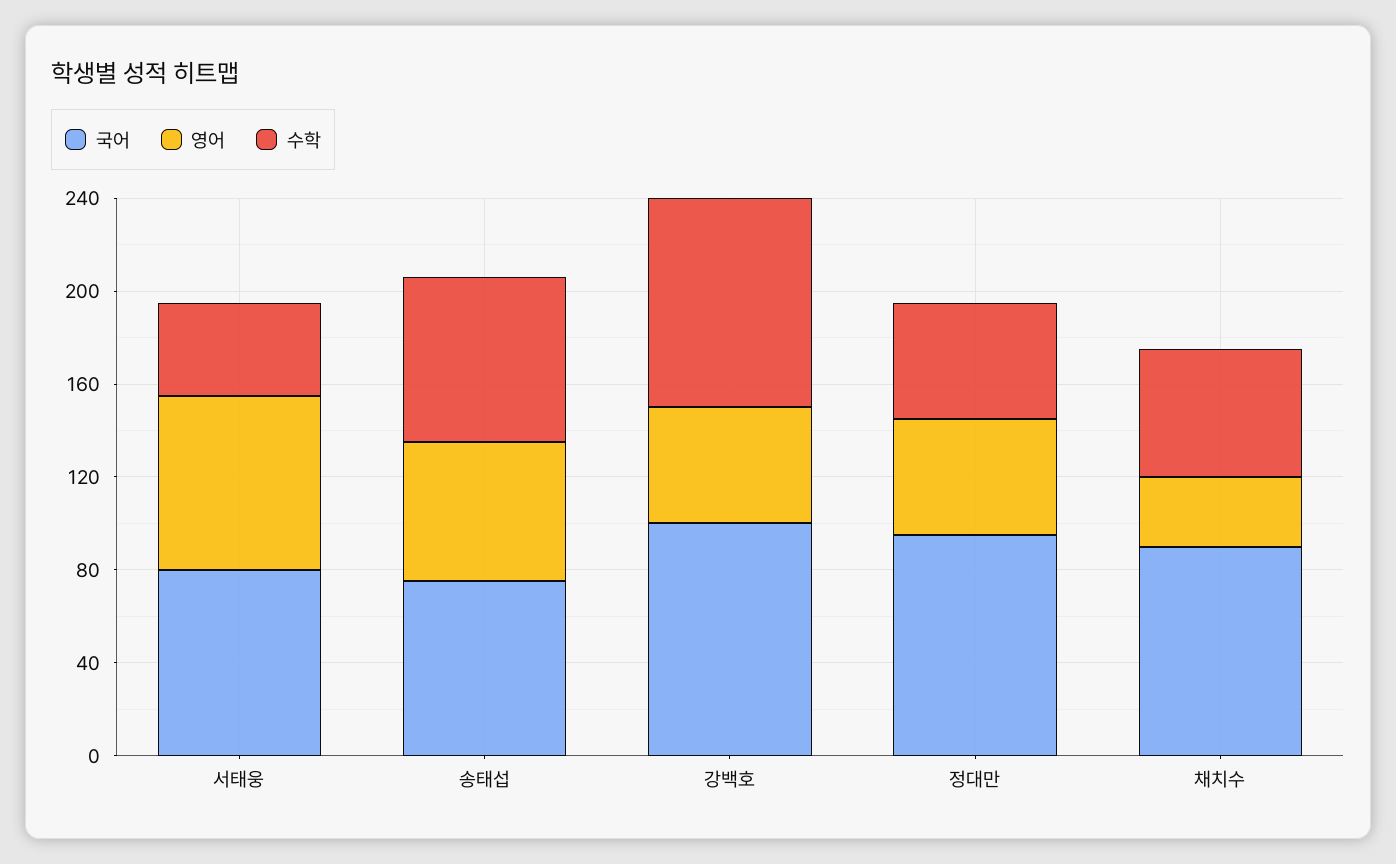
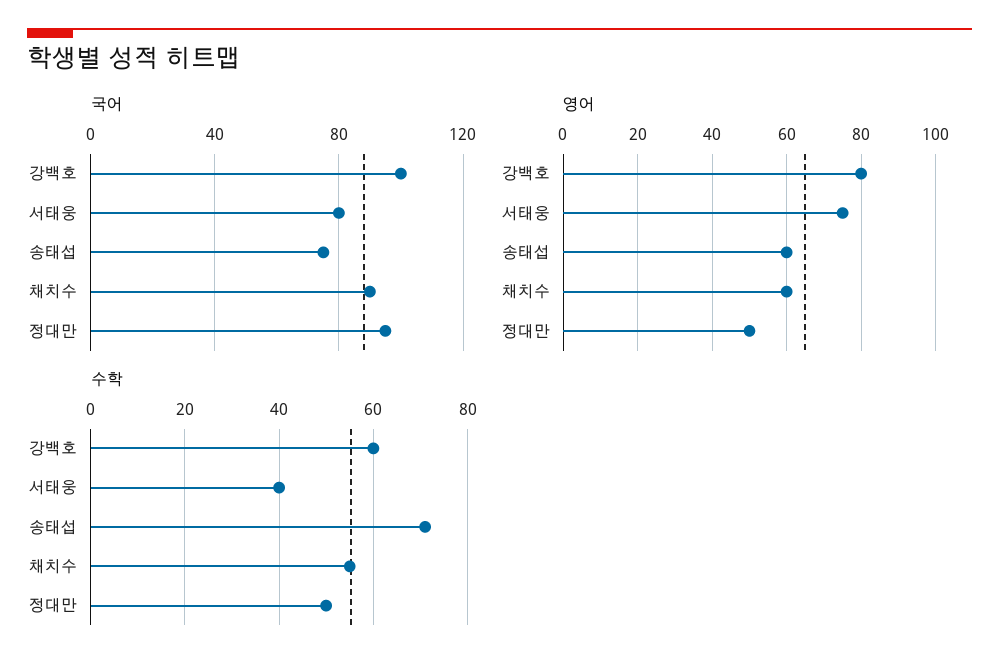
영어, 강백호: 50 -> 80
수학, 강백호: 90 -> 60
영어, 채치수: 30 -> 60

